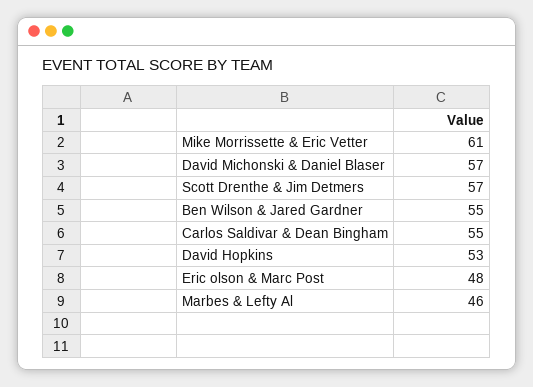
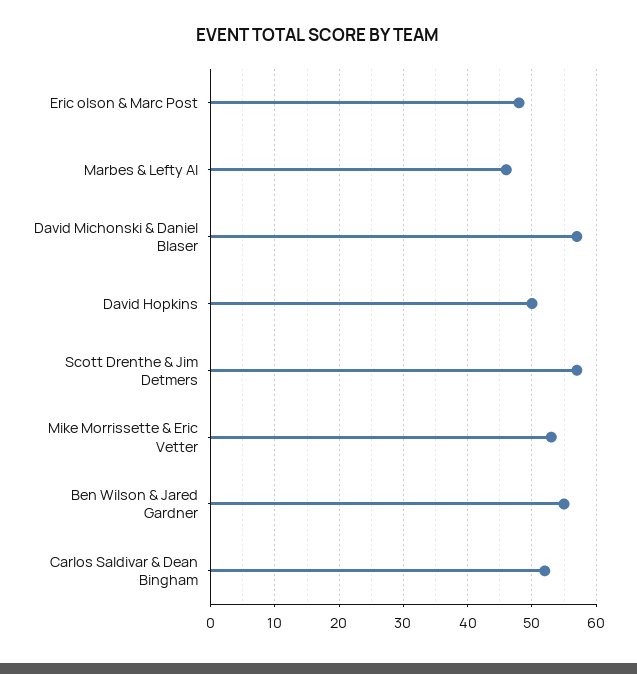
Mike Morrissette & Eric Vetter: 61 -> 53
Carlos Saldivar & Dean Bingham: 55 -> 52
David Hopkins: 53 -> 50

